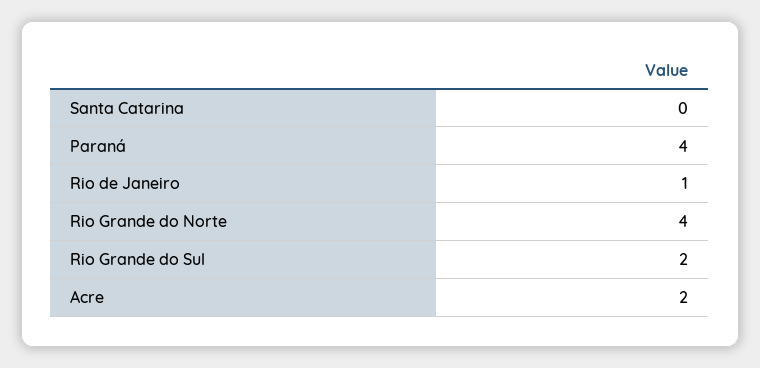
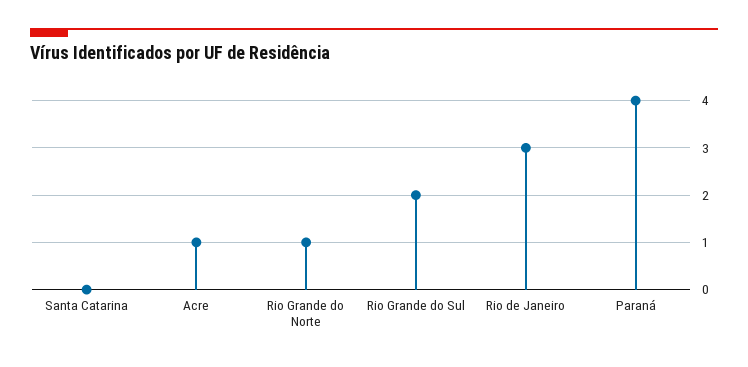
Rio de Janeiro: 1 -> 3
Rio Grande do Norte: 4 -> 1
Acre: 2 -> 1

